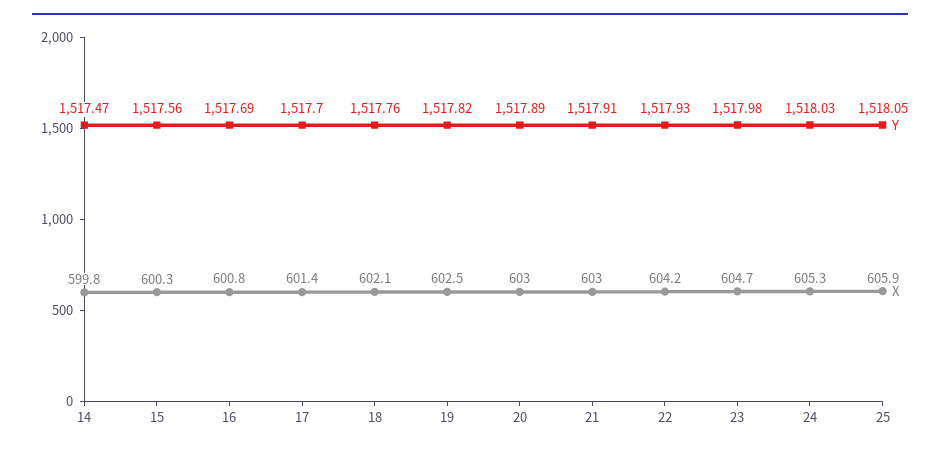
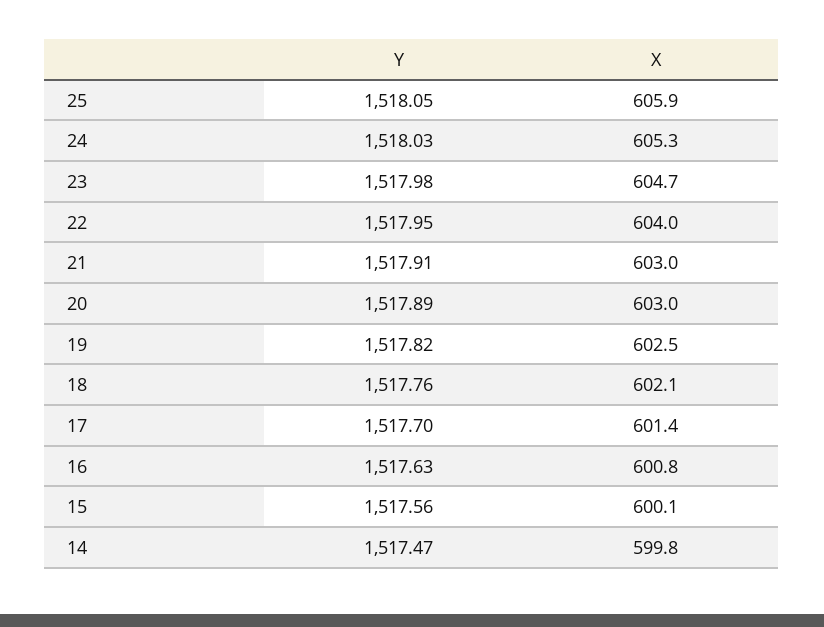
X, 15: 600.3 -> 600.1
Y, 16: 1517.69 -> 1517.63
Y, 22: 1517.93 -> 1517.95
X, 22: 604.2 -> 604

